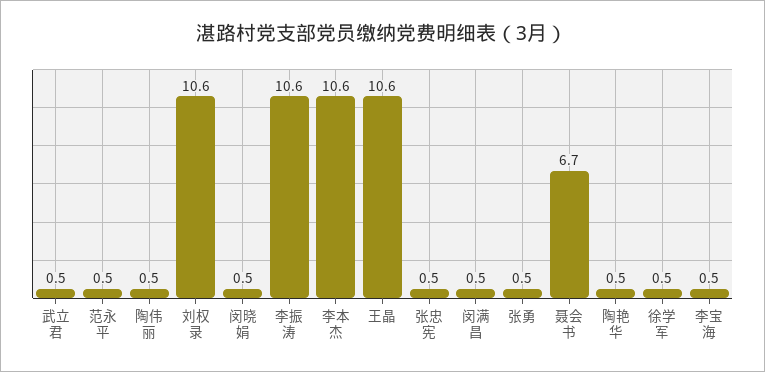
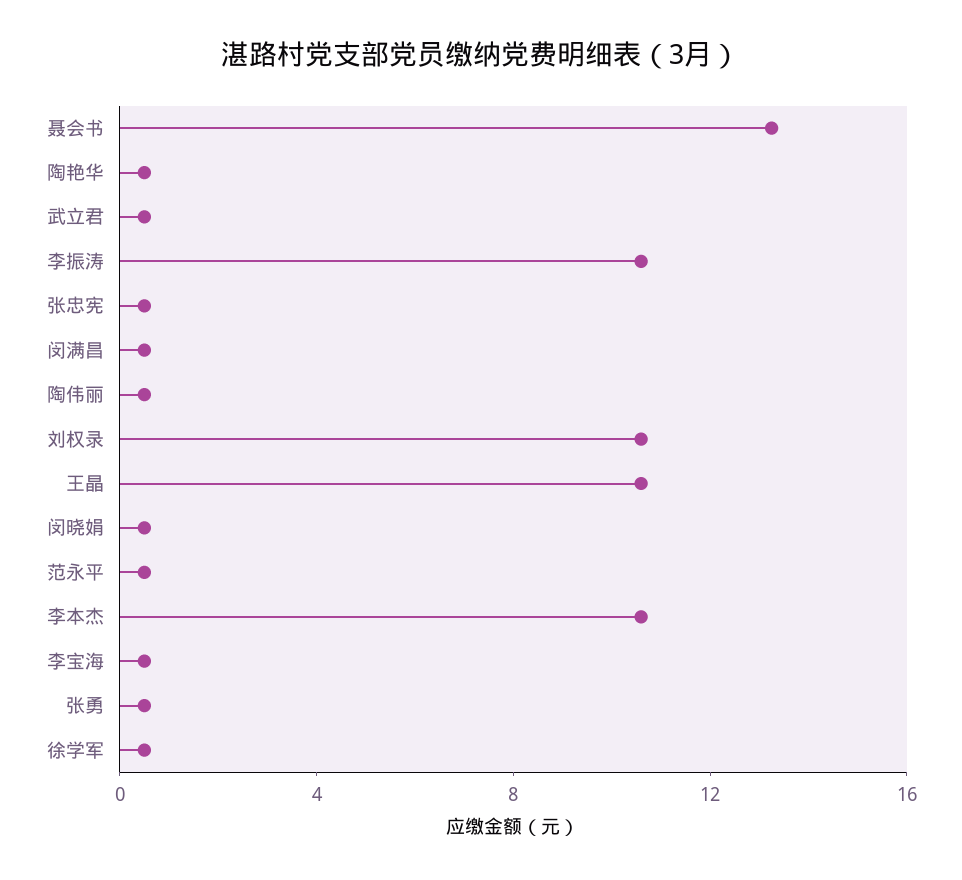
聂会书: 6.7 -> 13

